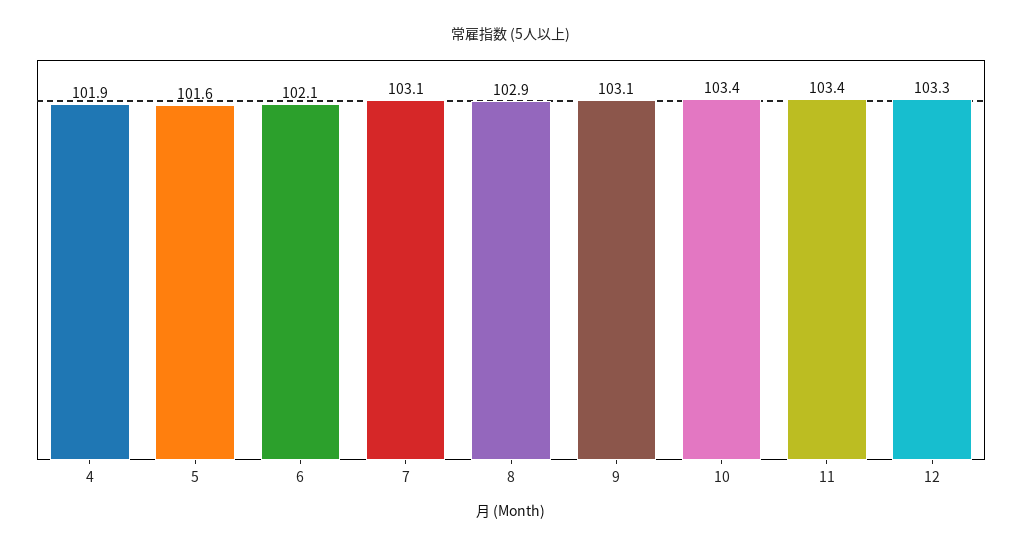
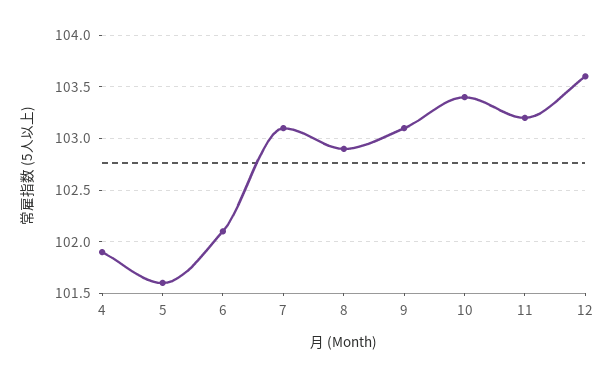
11: 103.4 -> 103.2
12: 103.3 -> 103.6

